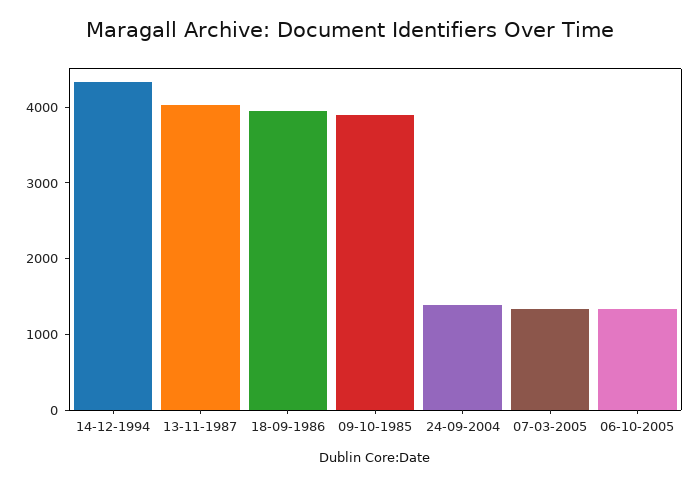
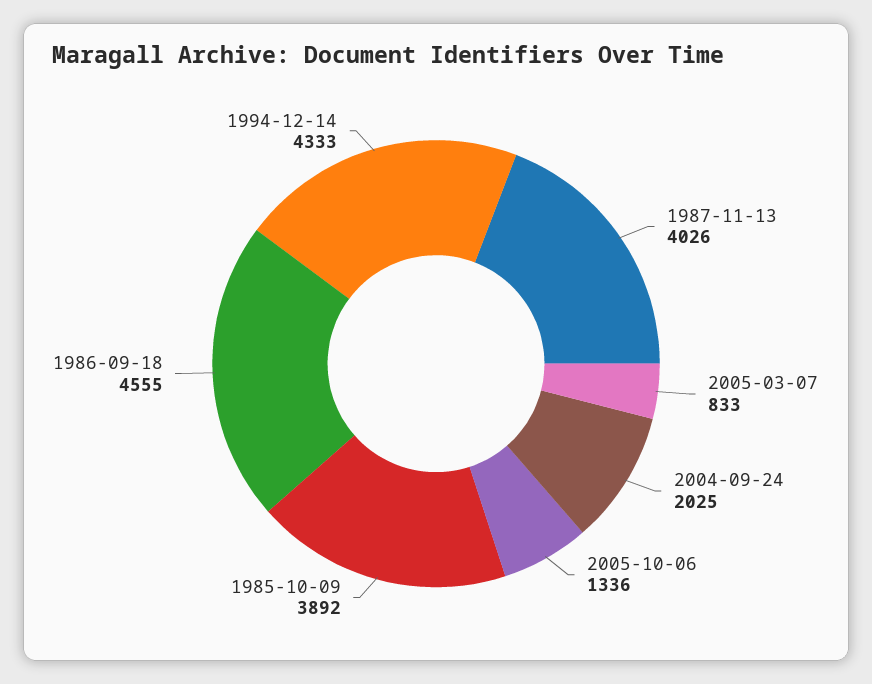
18-09-1986: 4000 -> 4555
24-09-2004: 1400 -> 2025
07-03-2005: 1400 -> 833

